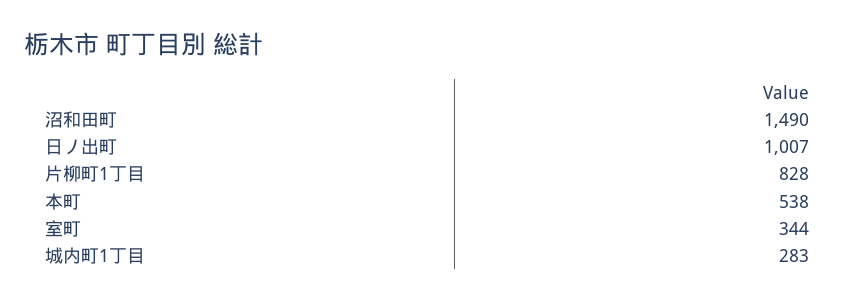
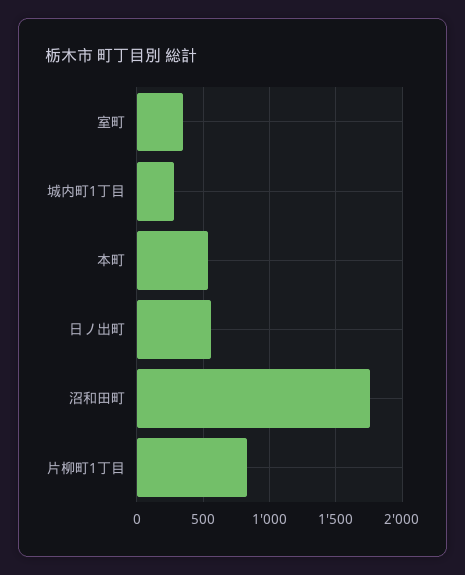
沼和田町: 1490 -> 1750
日ノ出町: 1007 -> 550

